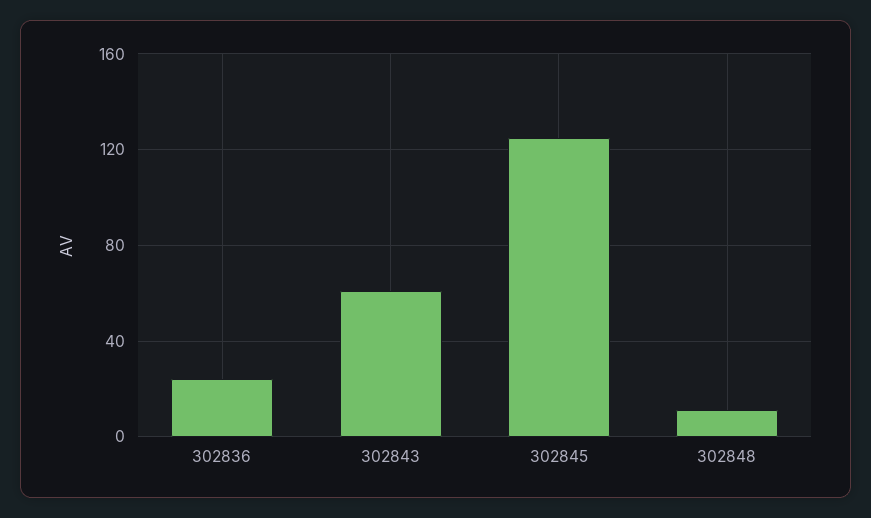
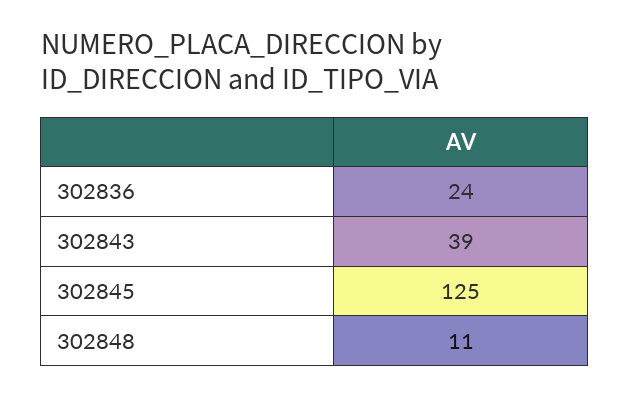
302843: 60 -> 39

